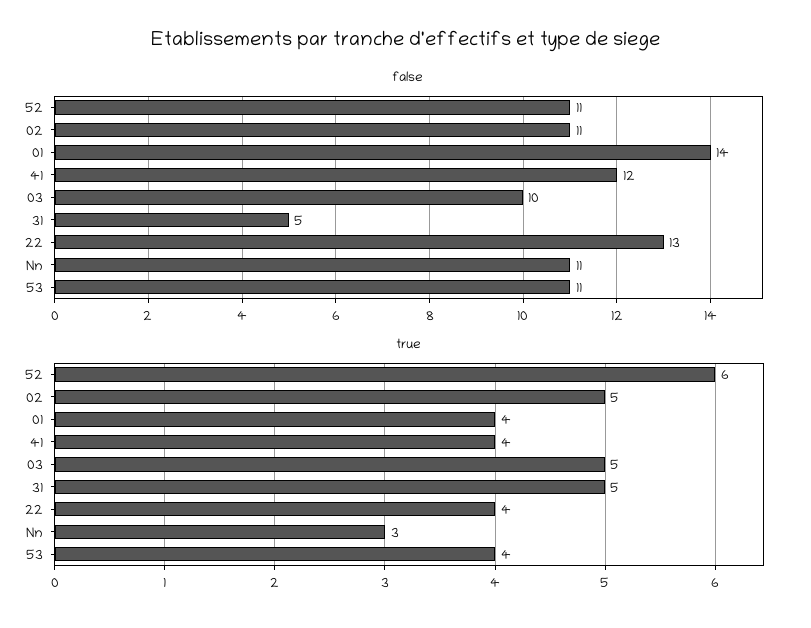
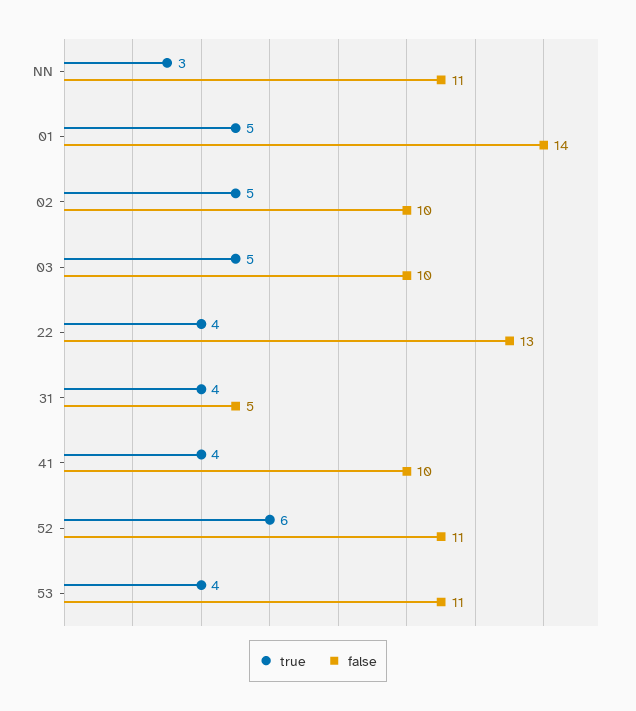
false, 02: 11 -> 10
false, 41: 12 -> 10
true, 01: 4 -> 5
true, 31: 5 -> 4

